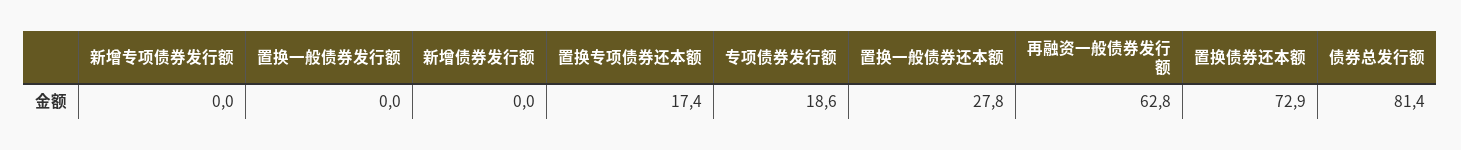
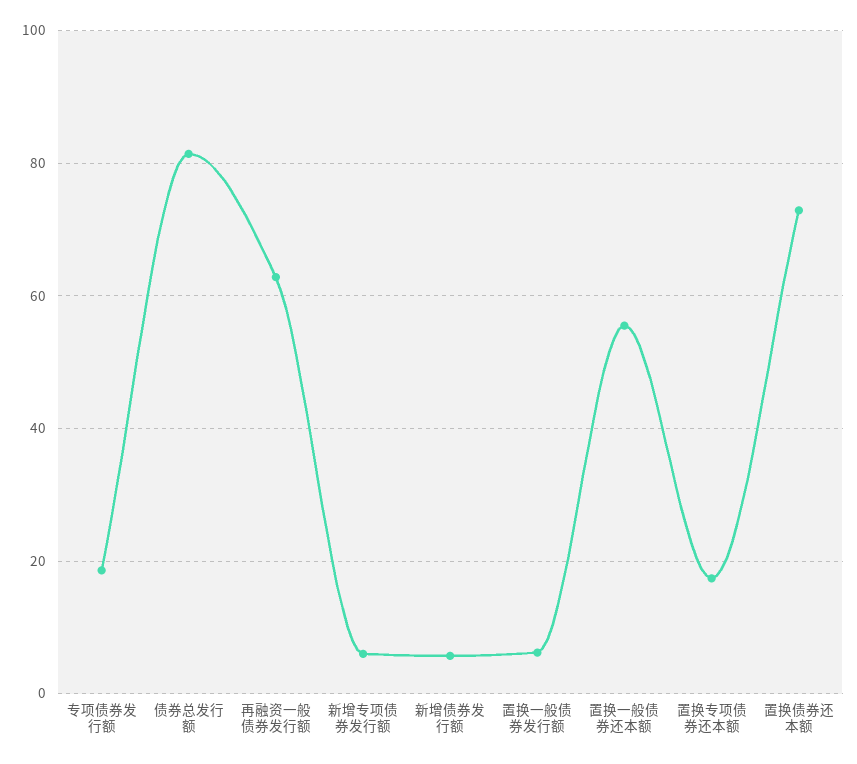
新增专项债券发行额: 0 -> 6
置换一般债券发行额: 0 -> 6
新增债券发行额: 0 -> 6
置换一般债券还本额: 27.8 -> 56

